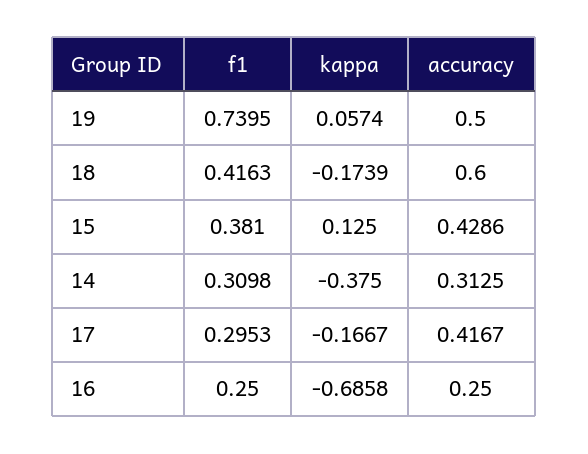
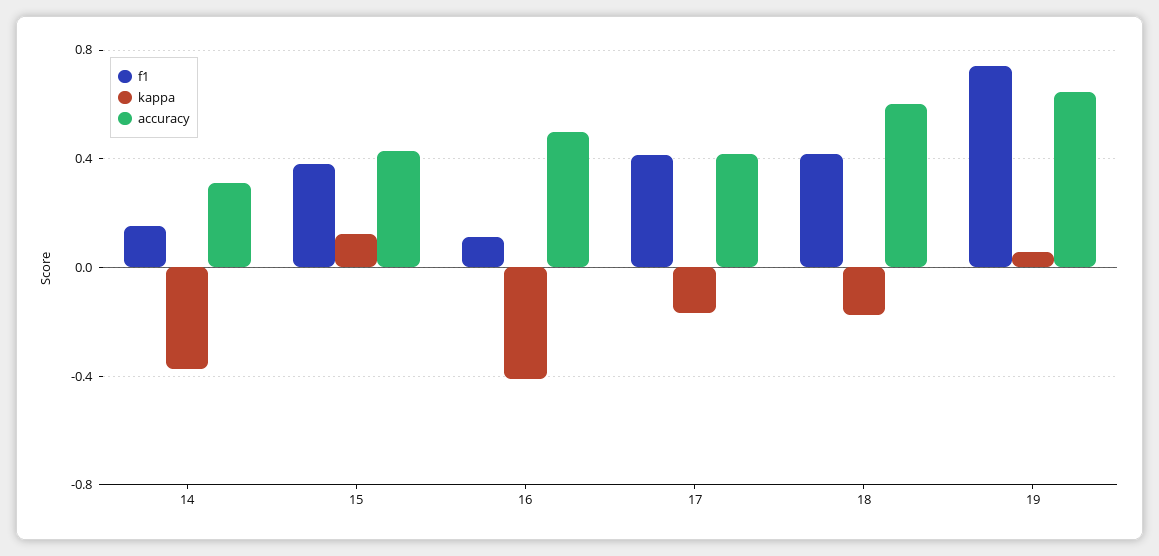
accuracy, 19: 0.5 -> 0.65
f1, 14: 0.3098 -> 0.15
f1, 17: 0.2953 -> 0.4
f1, 16: 0.25 -> 0.1
kappa, 16: -0.6858 -> -0.4
accuracy, 16: 0.25 -> 0.5

